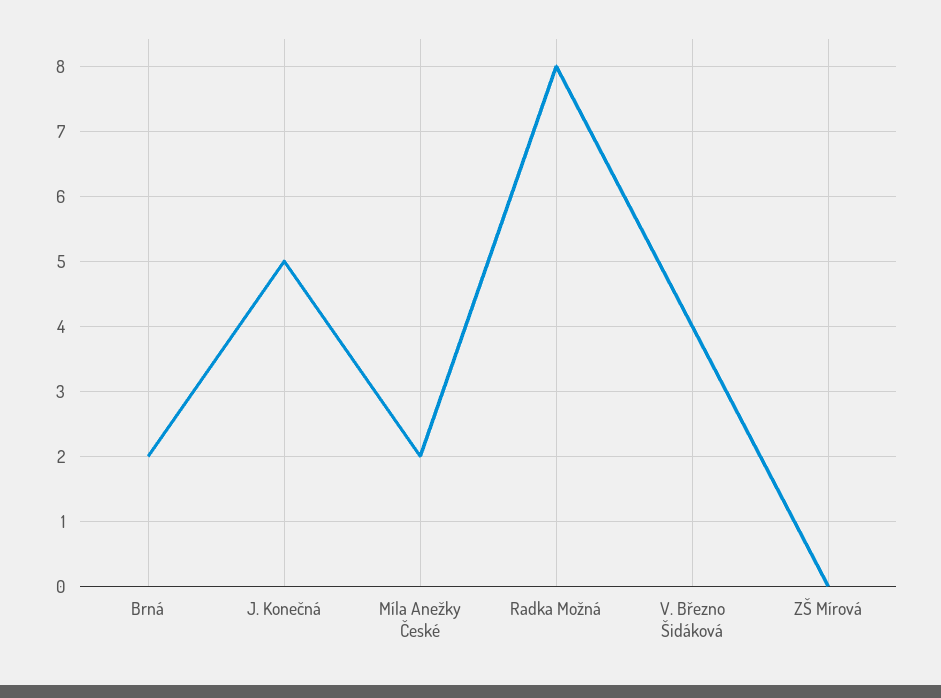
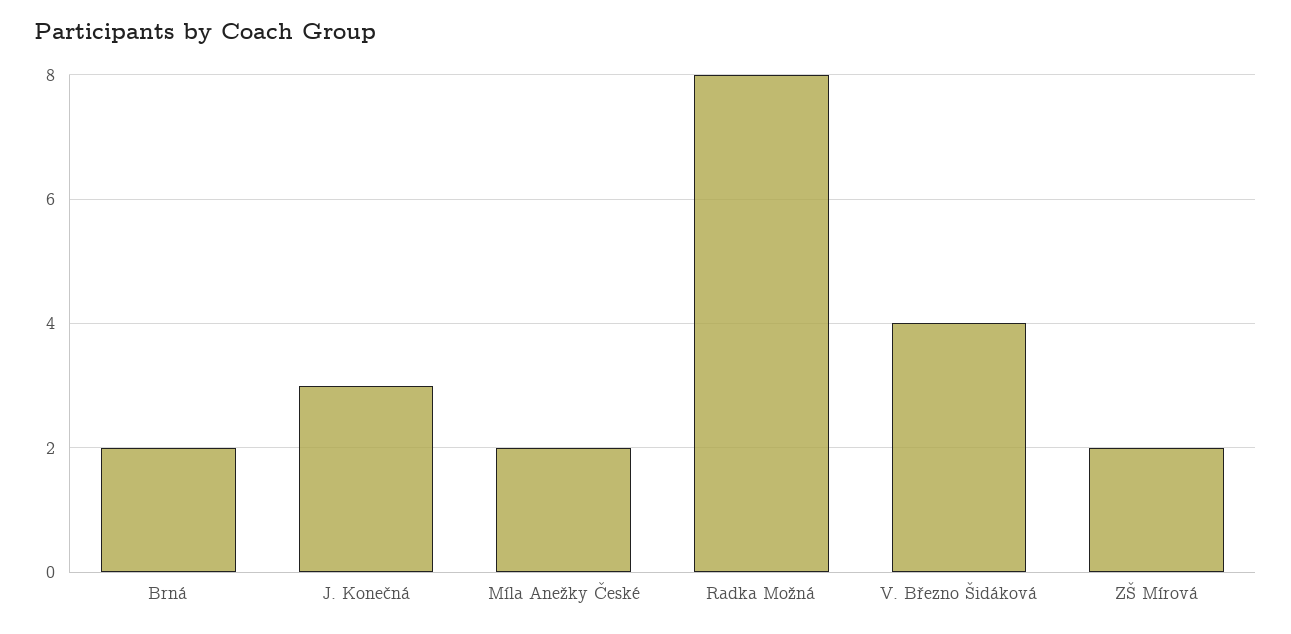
J. Konečná: 5 -> 3
ZŠ Mírová: 0 -> 2

